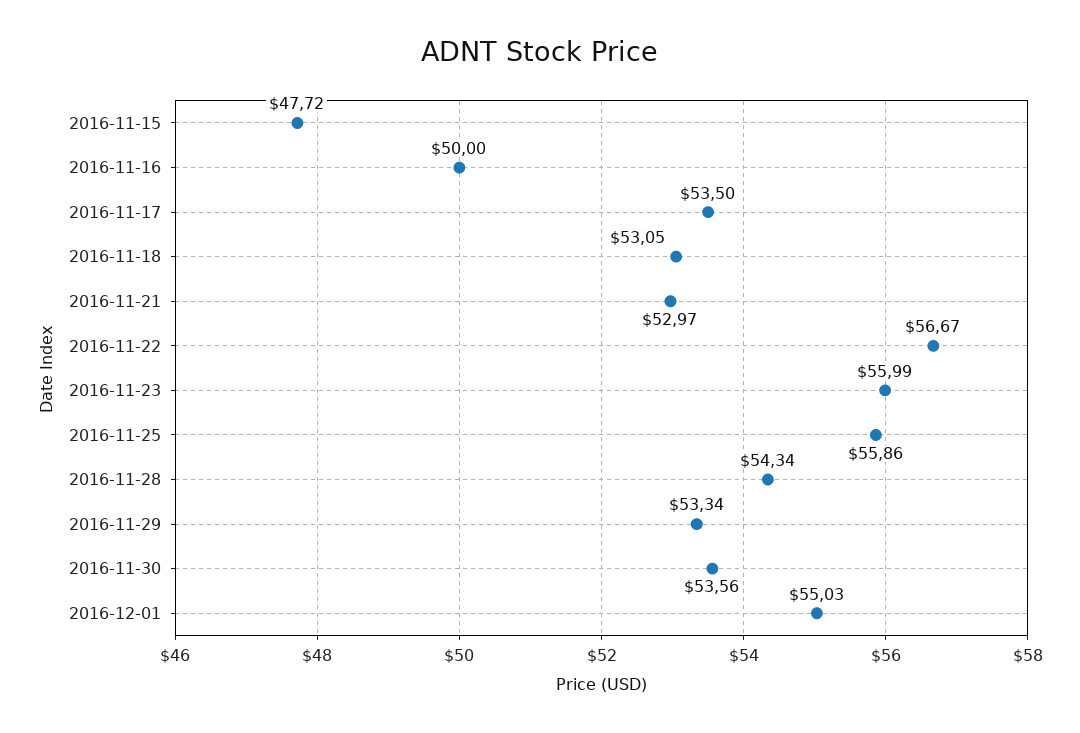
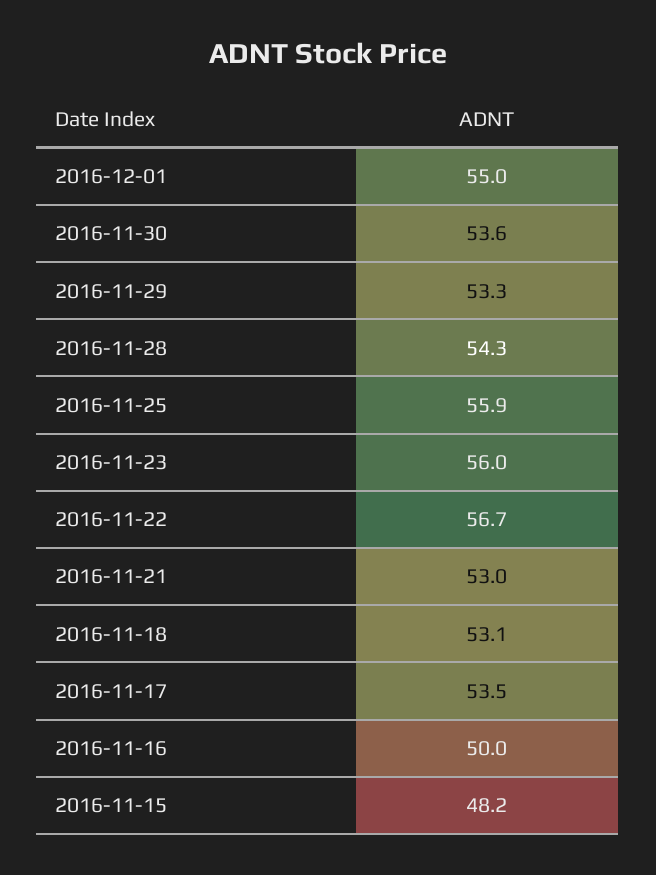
2016-11-15: 47.72 -> 48.2

